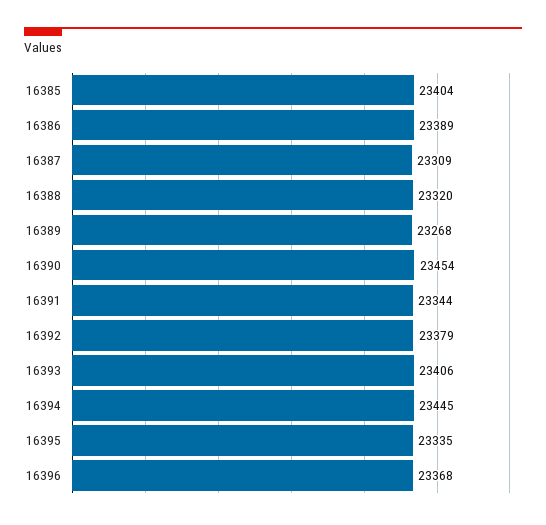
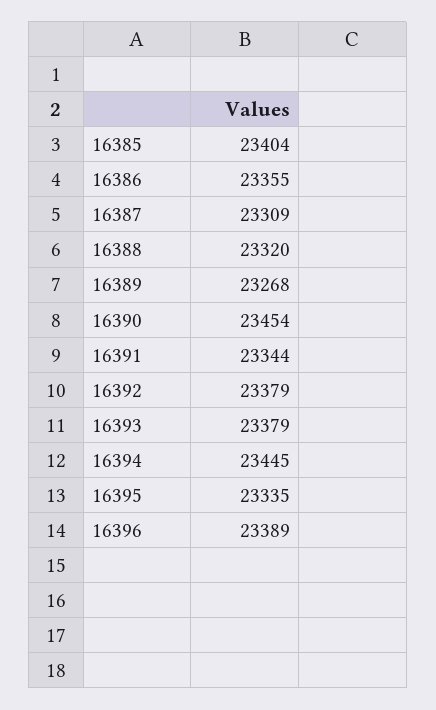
16386: 23389 -> 23355
16393: 23406 -> 23379
16396: 23368 -> 23389

